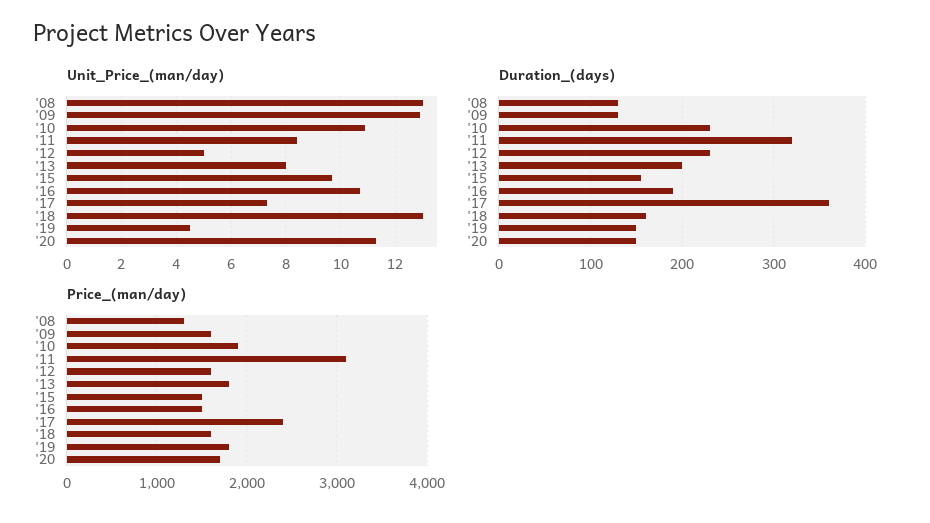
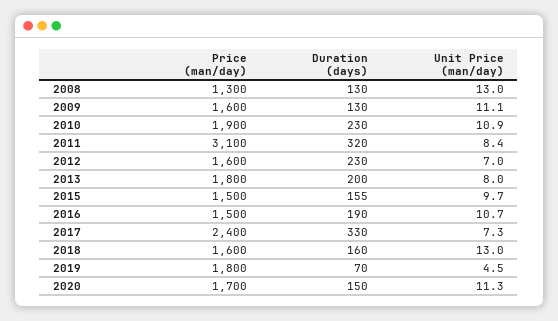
Unit_Price_(man/day), '09: 13 -> 11.1
Unit_Price_(man/day), '12: 5 -> 7
Duration_(days), '17: 360 -> 330
Duration_(days), '19: 150 -> 70

